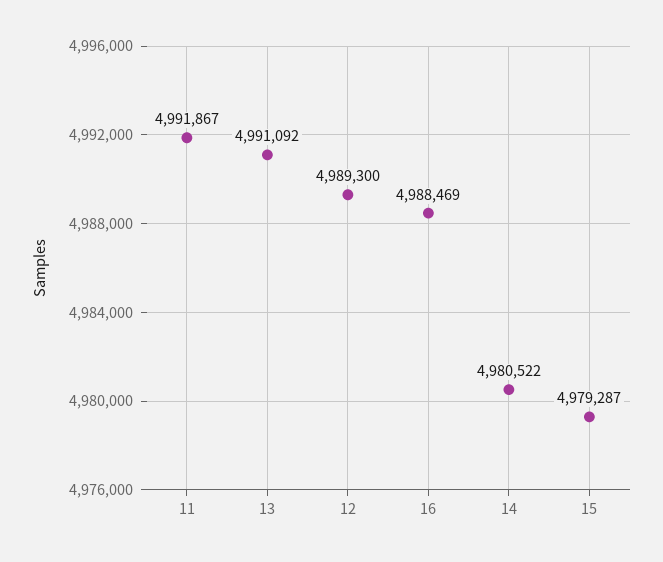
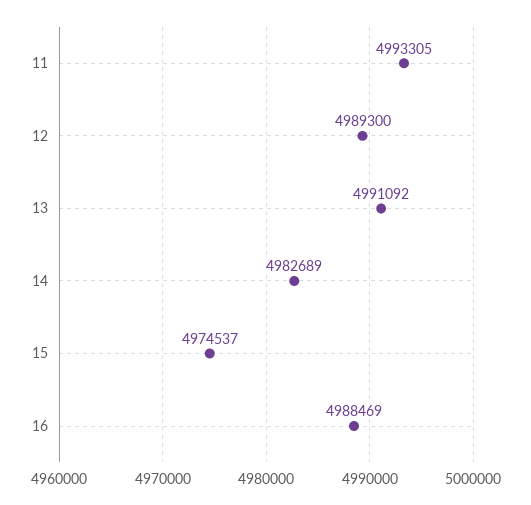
11: 4991867 -> 4993305
14: 4980522 -> 4982689
15: 4979287 -> 4974537

